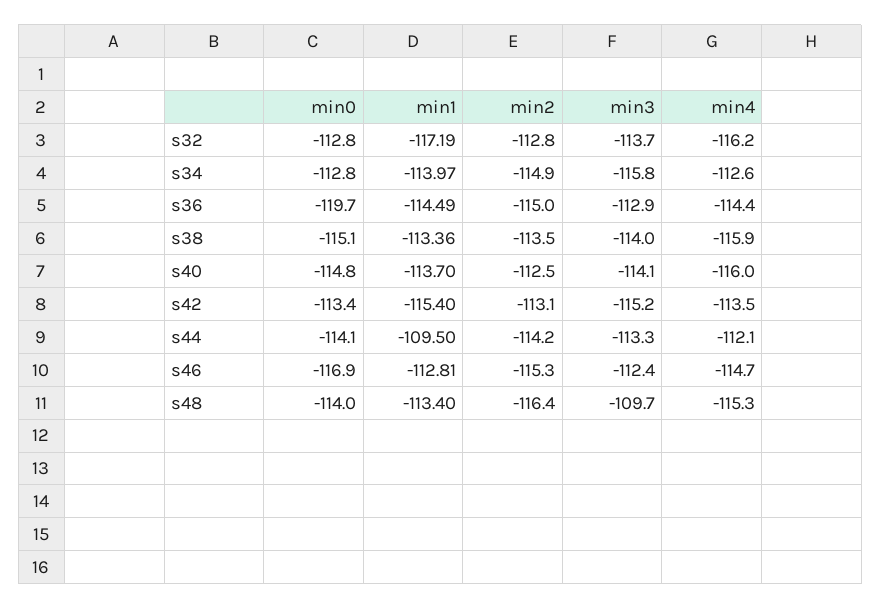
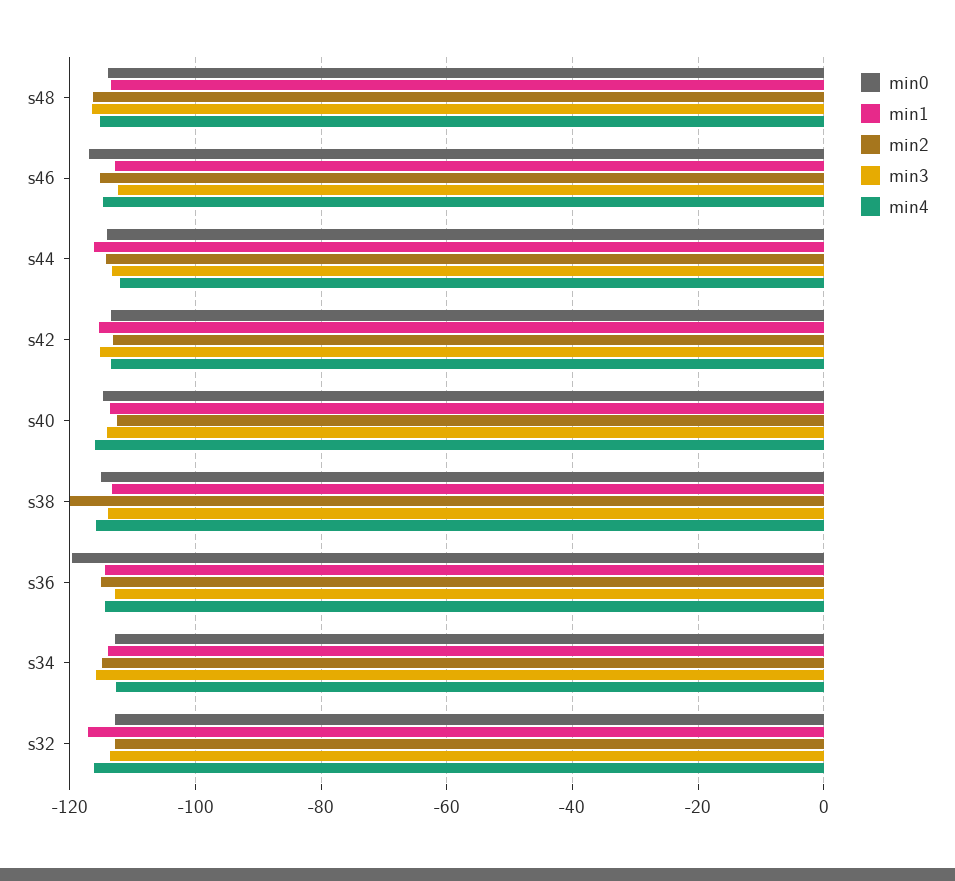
min2, s38: -113.5 -> -120
min1, s44: -109.5 -> -116
min3, s48: -109.7 -> -116

